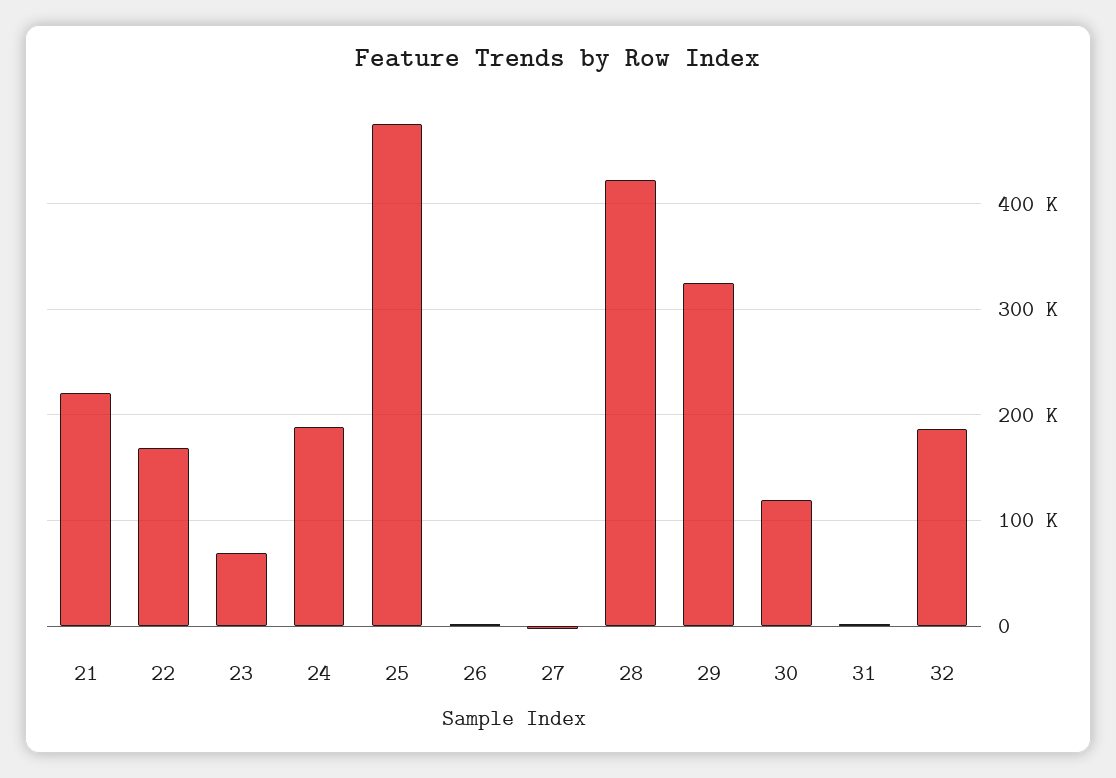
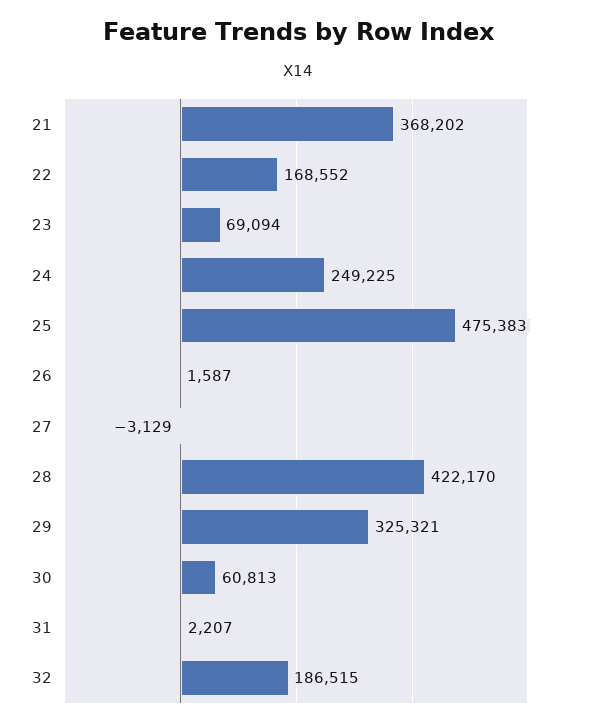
21: 220000 -> 368202
24: 190000 -> 249225
30: 120000 -> 60813

